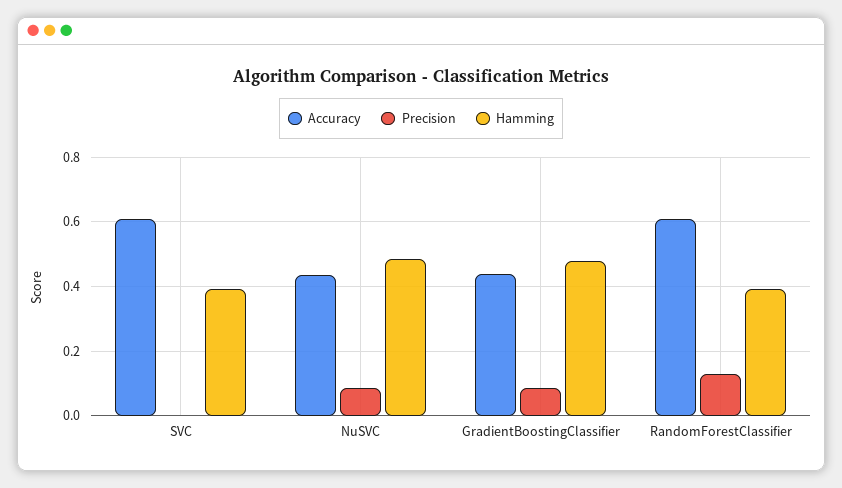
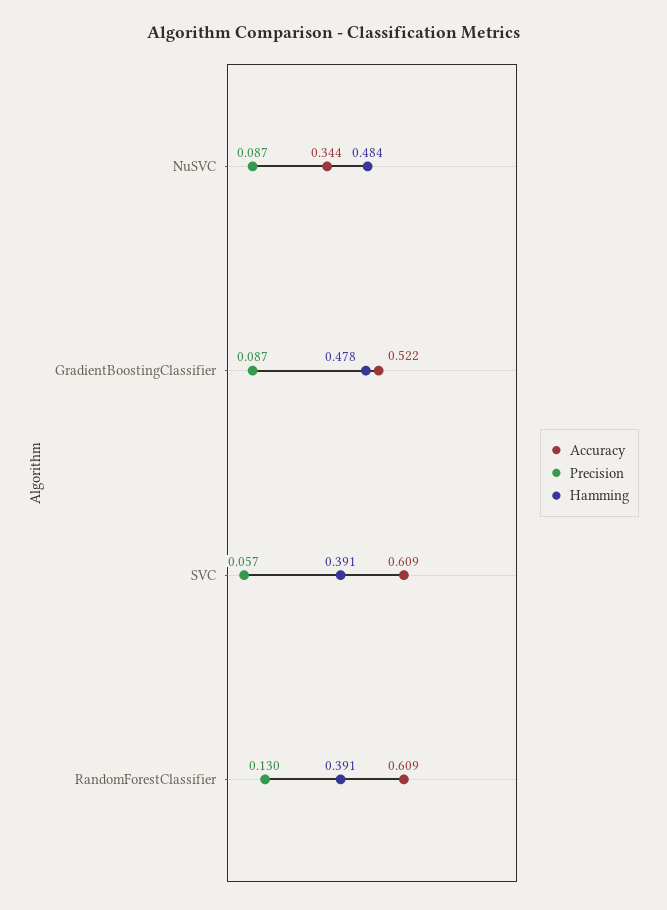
Precision, SVC: 0 -> 0.057
Accuracy, NuSVC: 0.44 -> 0.344
Accuracy, GradientBoostingClassifier: 0.44 -> 0.522

